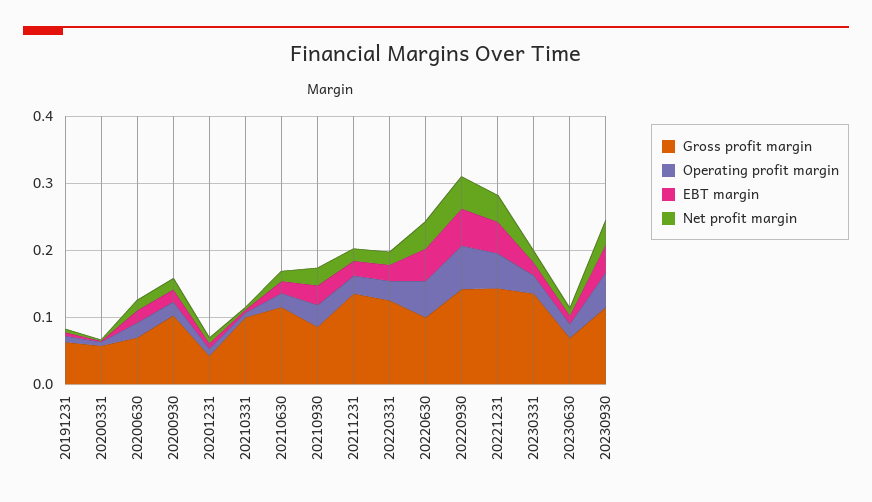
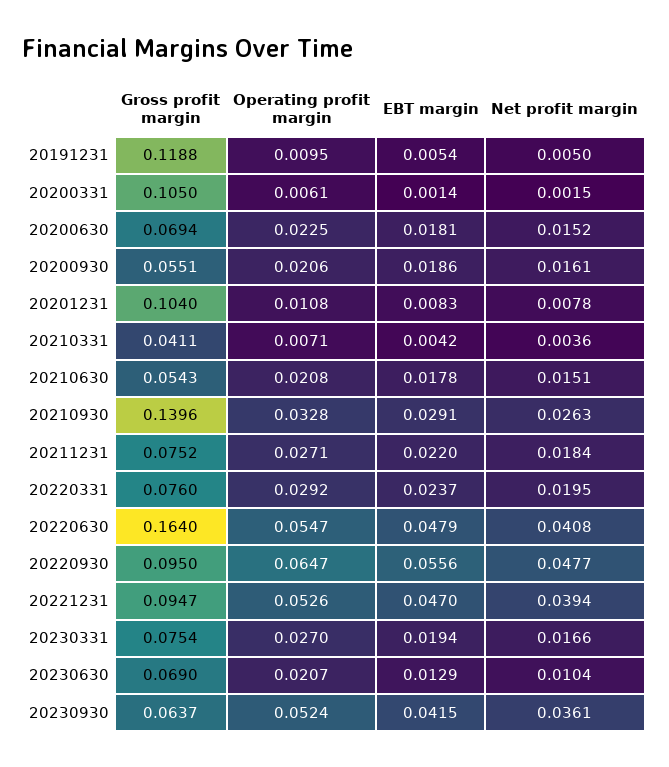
Gross profit margin, 20191231: 0.06 -> 0.1188
Gross profit margin, 20200331: 0.06 -> 0.105
Gross profit margin, 20200930: 0.1 -> 0.0551
Gross profit margin, 20201231: 0.04 -> 0.104
Gross profit margin, 20210331: 0.1 -> 0.0411
Gross profit margin, 20210630: 0.12 -> 0.0543
Gross profit margin, 20210930: 0.08 -> 0.1396
Gross profit margin, 20211231: 0.14 -> 0.0752
Gross profit margin, 20220331: 0.12 -> 0.076
Gross profit margin, 20220630: 0.1 -> 0.164
Gross profit margin, 20220930: 0.14 -> 0.095
Gross profit margin, 20221231: 0.14 -> 0.0947
Gross profit margin, 20230331: 0.14 -> 0.0754
Gross profit margin, 20230930: 0.12 -> 0.0637

